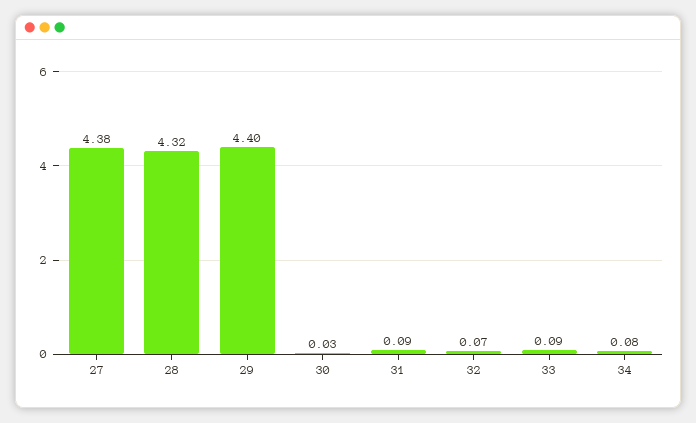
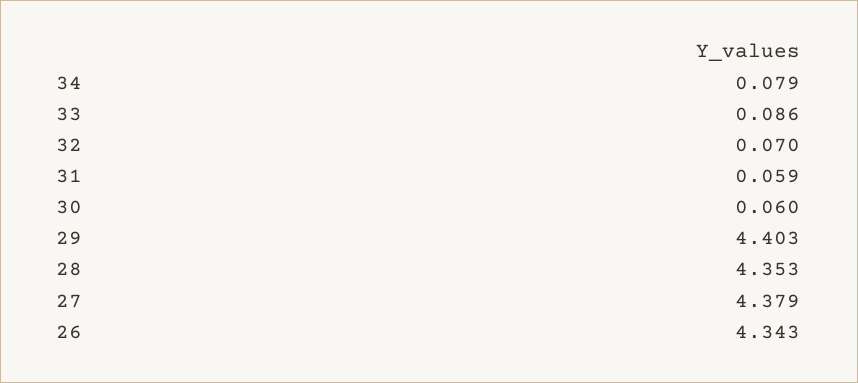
28: 4.32 -> 4.353
30: 0.03 -> 0.06
31: 0.09 -> 0.059
26: none -> 4.343

